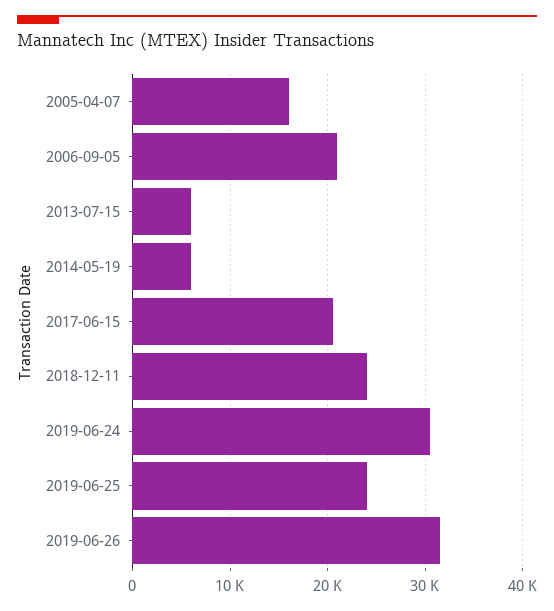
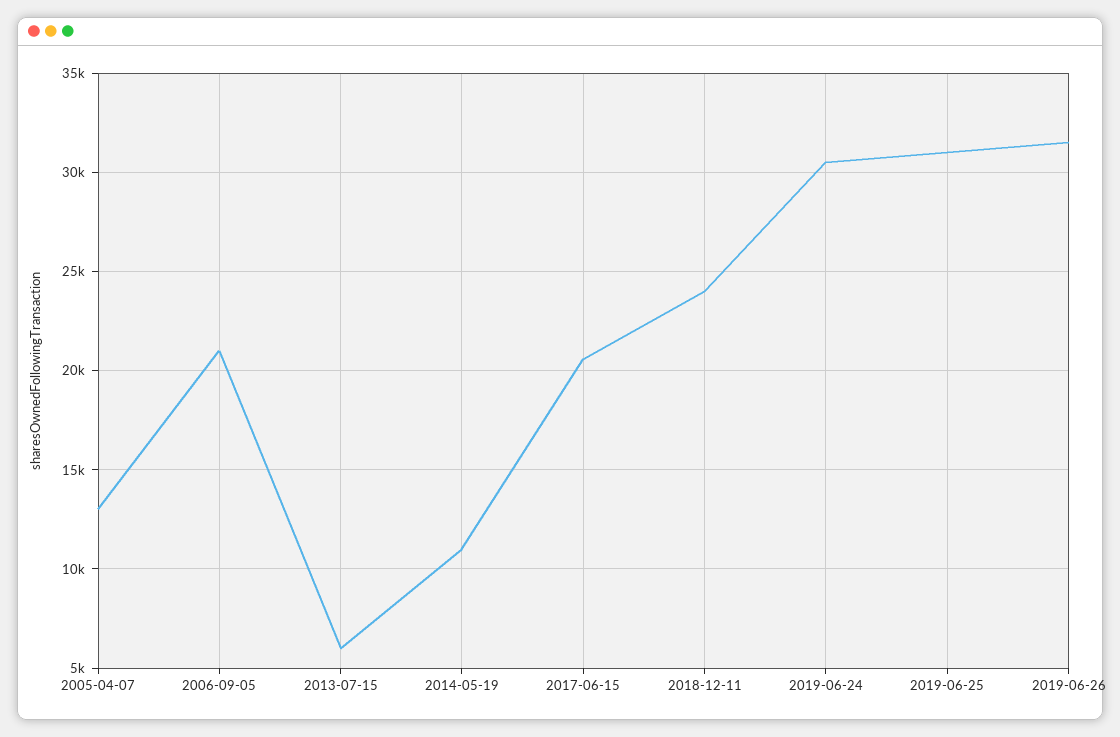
2005-04-07: 16000 -> 13000
2014-05-19: 6000 -> 11000
2019-06-25: 24000 -> 31000

